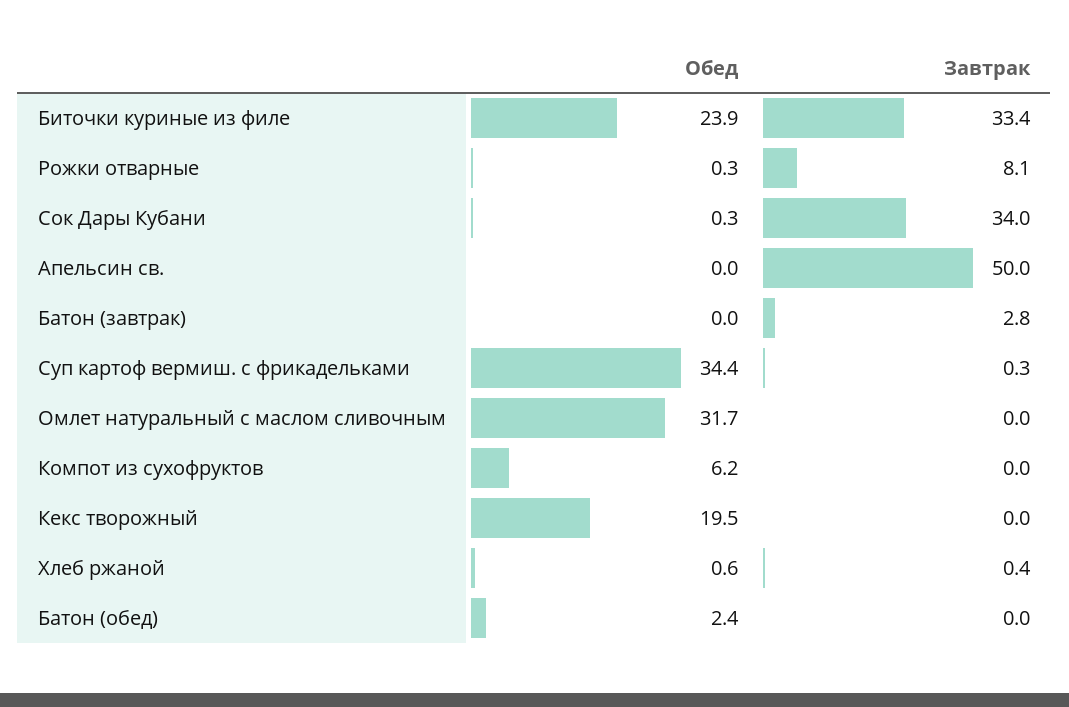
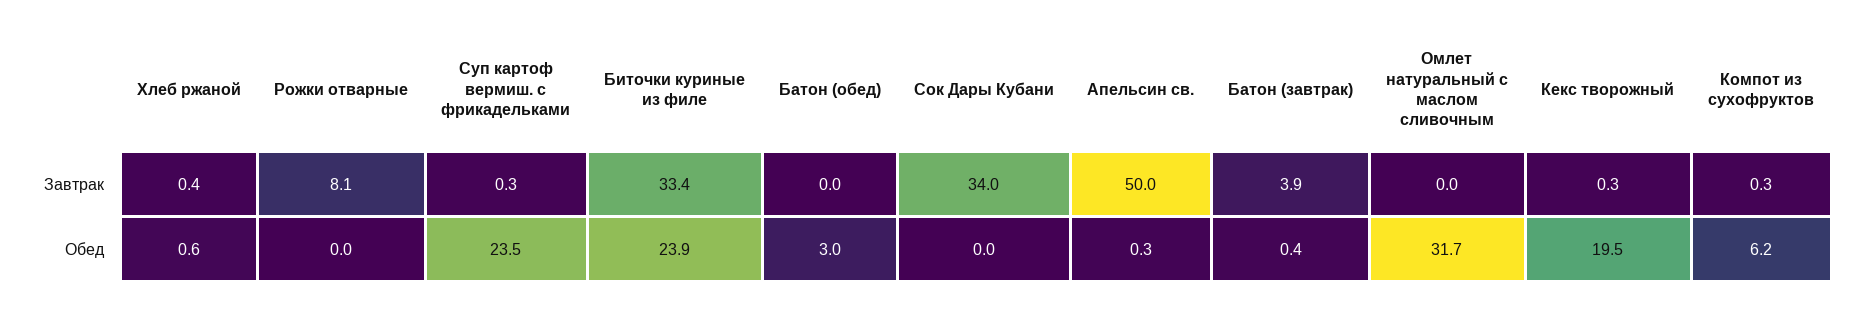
Обед, Рожки отварные: 0.3 -> 0
Обед, Сок Дары Кубани: 0.3 -> 0
Обед, Апельсин св.: 0 -> 0.3
Обед, Батон (завтрак): 0 -> 0.4
Завтрак, Батон (завтрак): 2.8 -> 3.9
Обед, Суп картоф вермиш. с фрикадельками: 34.4 -> 23.5
Завтрак, Компот из сухофруктов: 0 -> 0.3
Завтрак, Кекс творожный: 0 -> 0.3
Обед, Батон (обед): 2.4 -> 3

